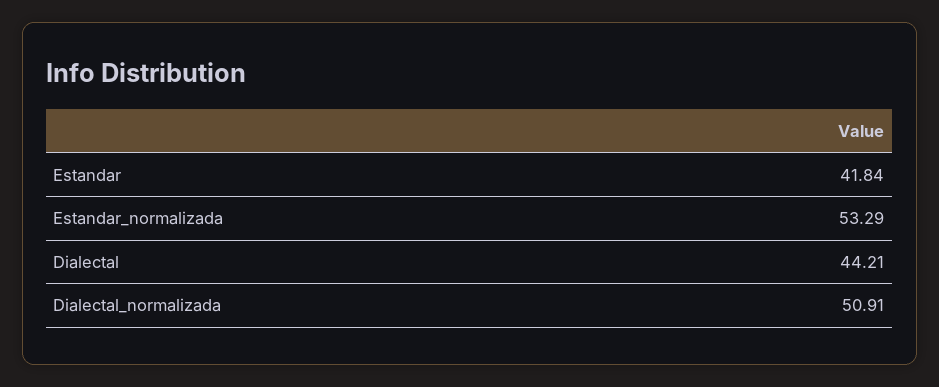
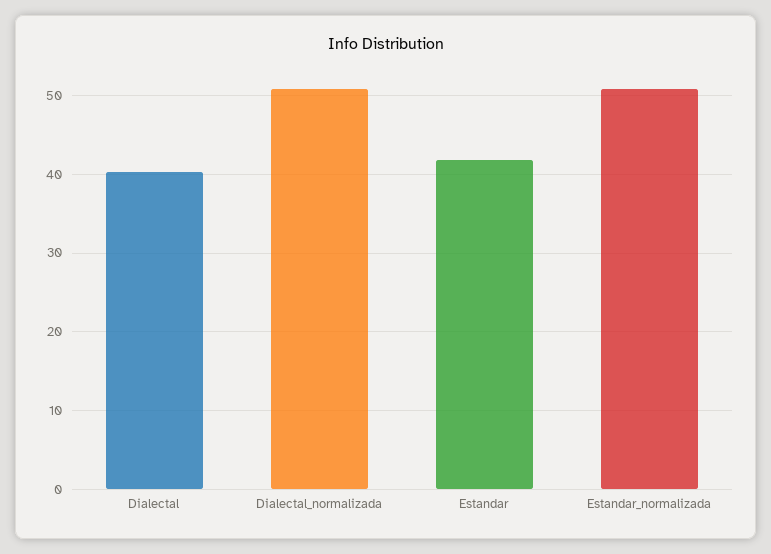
Estandar_normalizada: 53.29 -> 51
Dialectal: 44.21 -> 40

